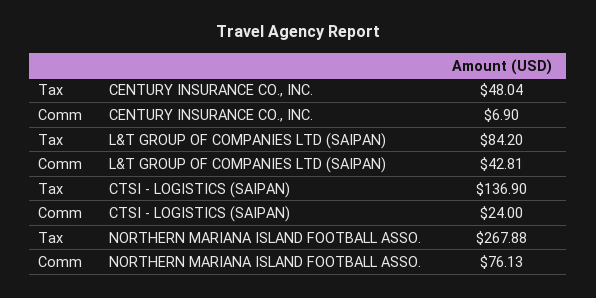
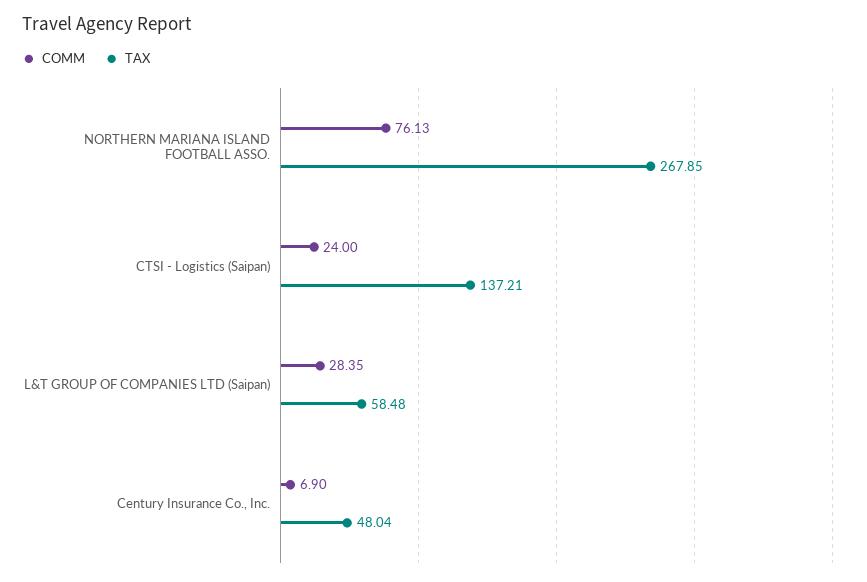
Tax, L&T GROUP OF COMPANIES LTD (SAIPAN): 84.2 -> 58.48
Comm, L&T GROUP OF COMPANIES LTD (SAIPAN): 42.81 -> 28.35
Tax, CTSI - LOGISTICS (SAIPAN): 136.9 -> 137.21
Tax, NORTHERN MARIANA ISLAND FOOTBALL ASSO.: 267.88 -> 267.85

